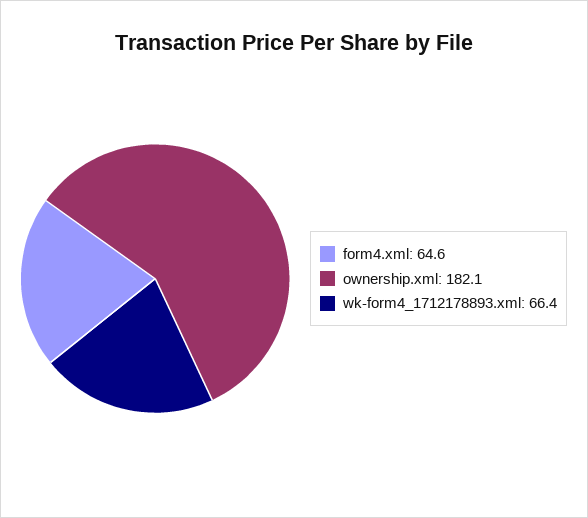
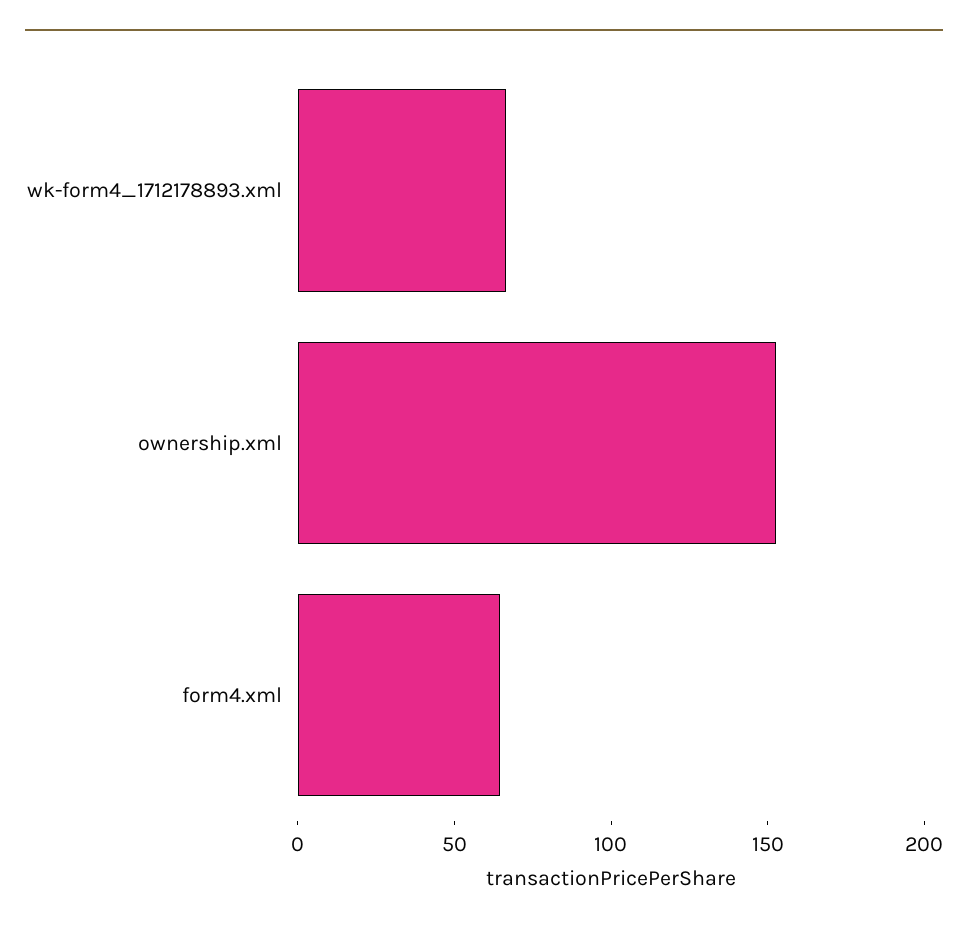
ownership.xml: 182.1 -> 150

